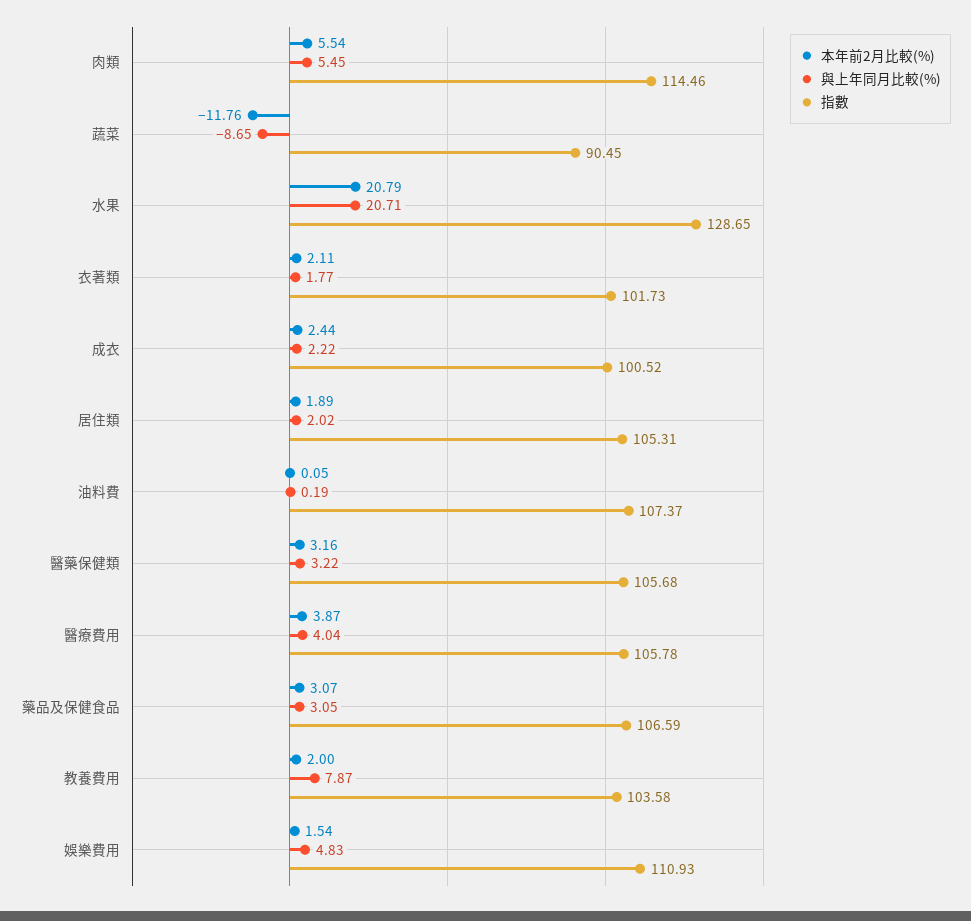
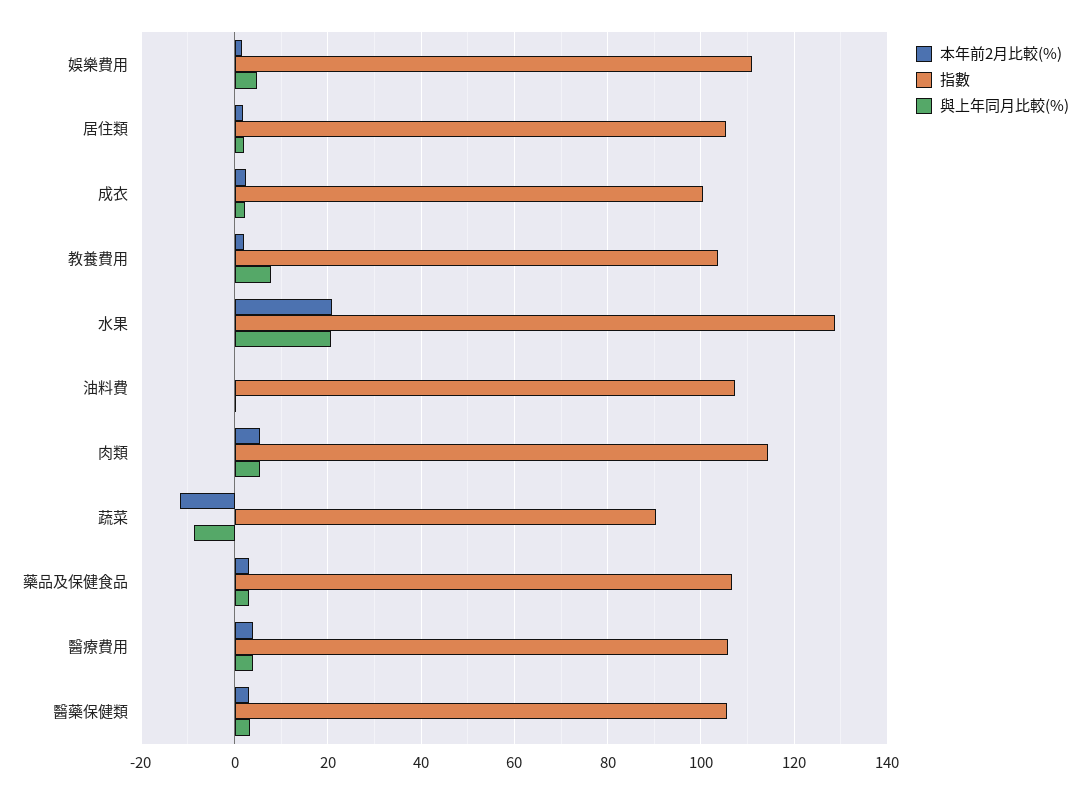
本年前2月比較(%), 衣著類: 2.11 -> none
與上年同月比較(%), 衣著類: 1.77 -> none
指數, 衣著類: 101.73 -> none

